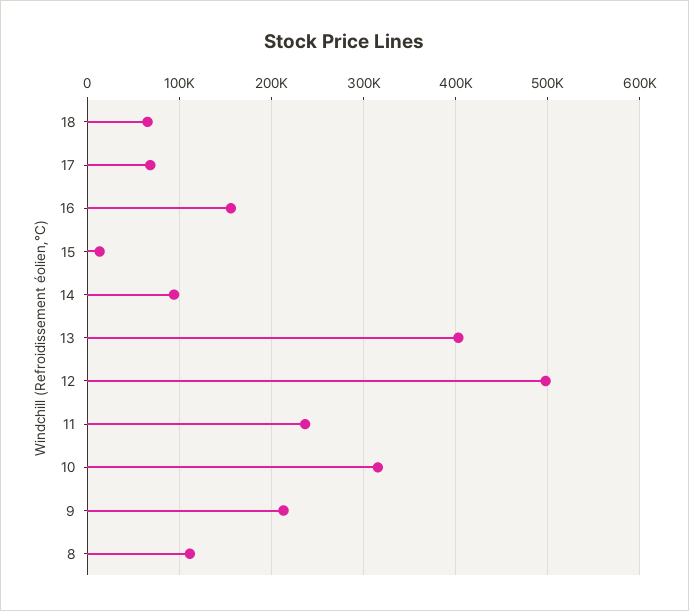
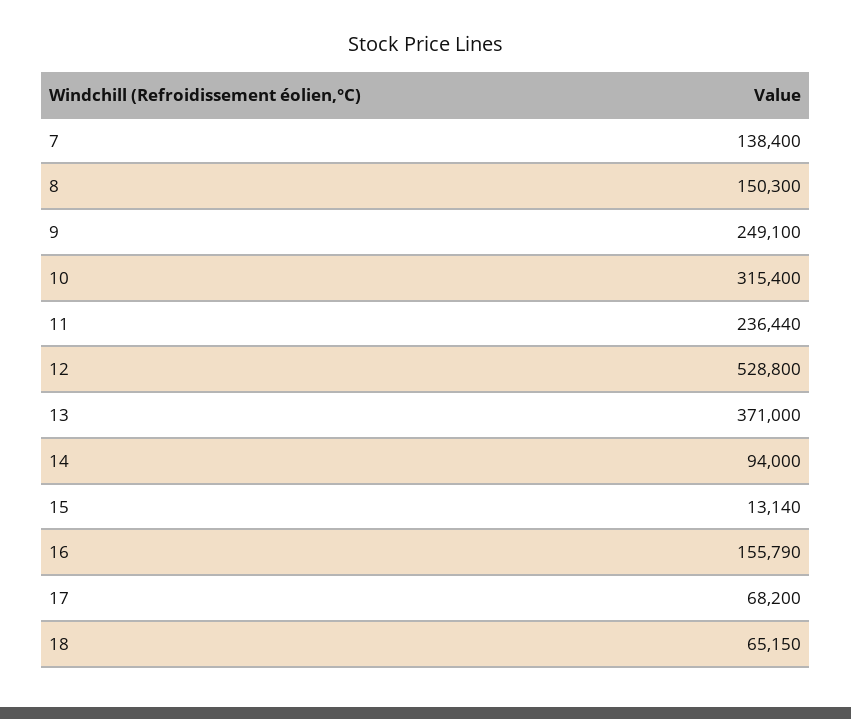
13: 400000 -> 371000
12: 500000 -> 528800
9: 210000 -> 249100
8: 110000 -> 150300
7: none -> 138400

